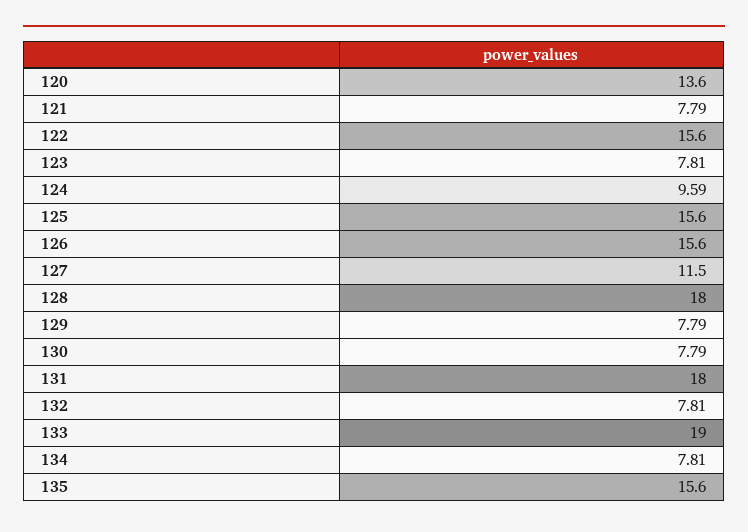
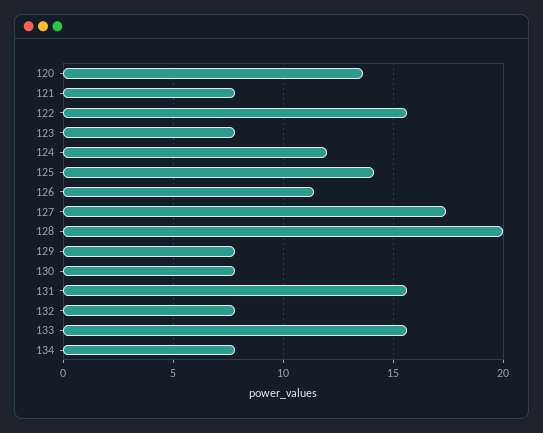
124: 9.59 -> 12
125: 15.6 -> 14
126: 15.6 -> 11.5
127: 11.5 -> 17.5
128: 18 -> 20
131: 18 -> 15.5
133: 19 -> 15.5
135: 15.6 -> none

